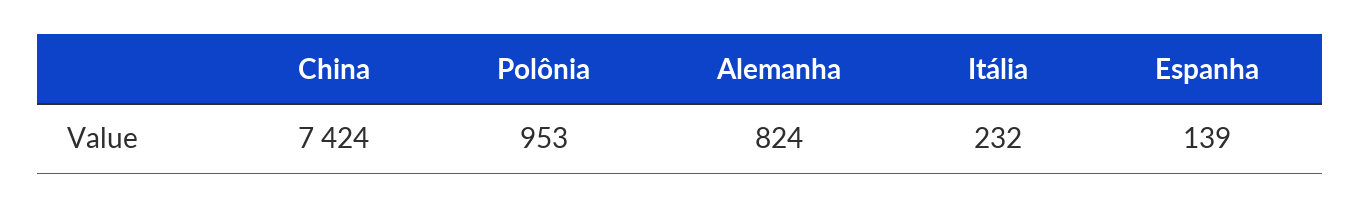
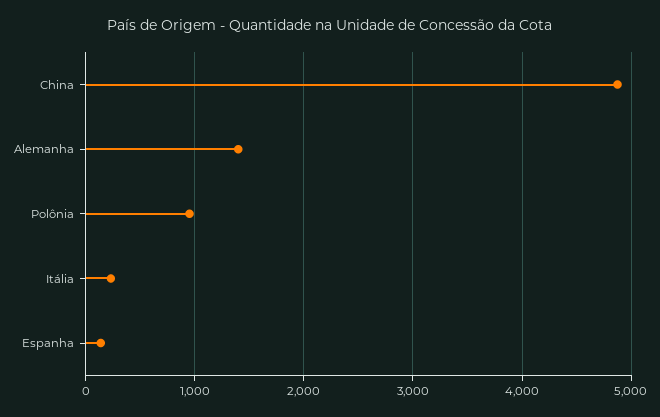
China: 7424 -> 4900
Alemanha: 824 -> 1400

